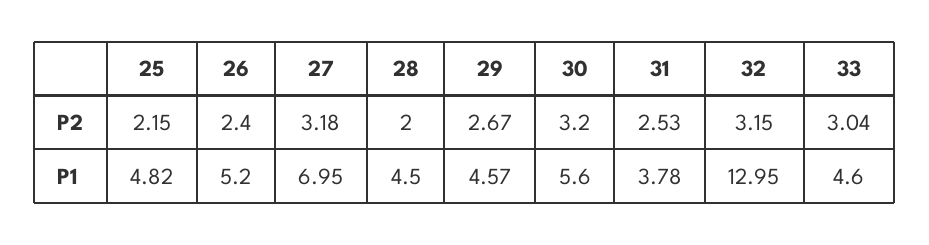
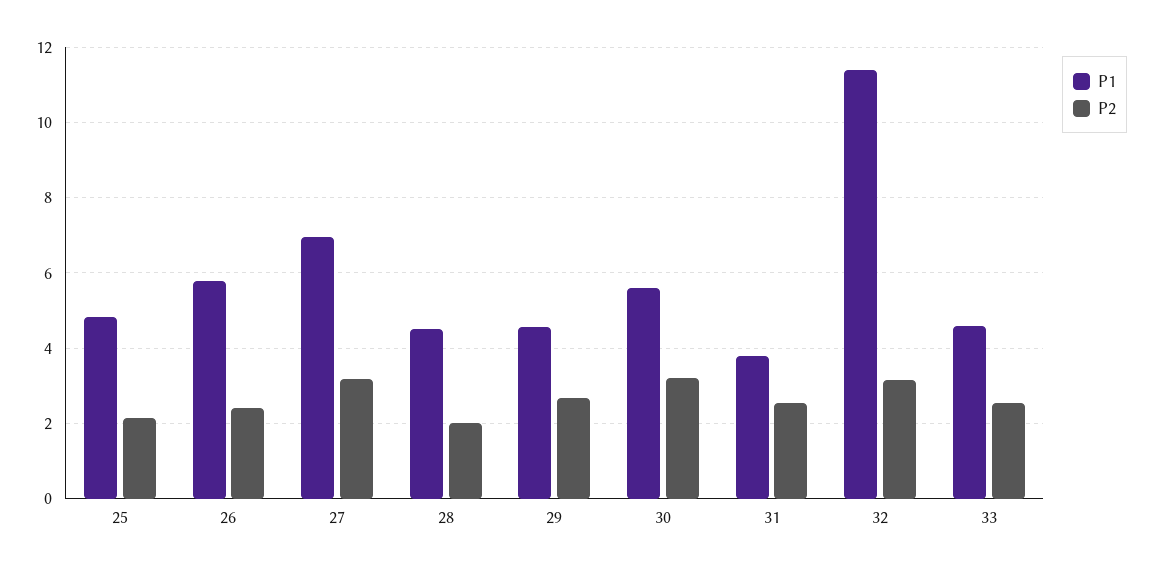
P2, 33: 3.04 -> 2.6
P1, 26: 5.2 -> 5.8
P1, 32: 12.95 -> 11.4

